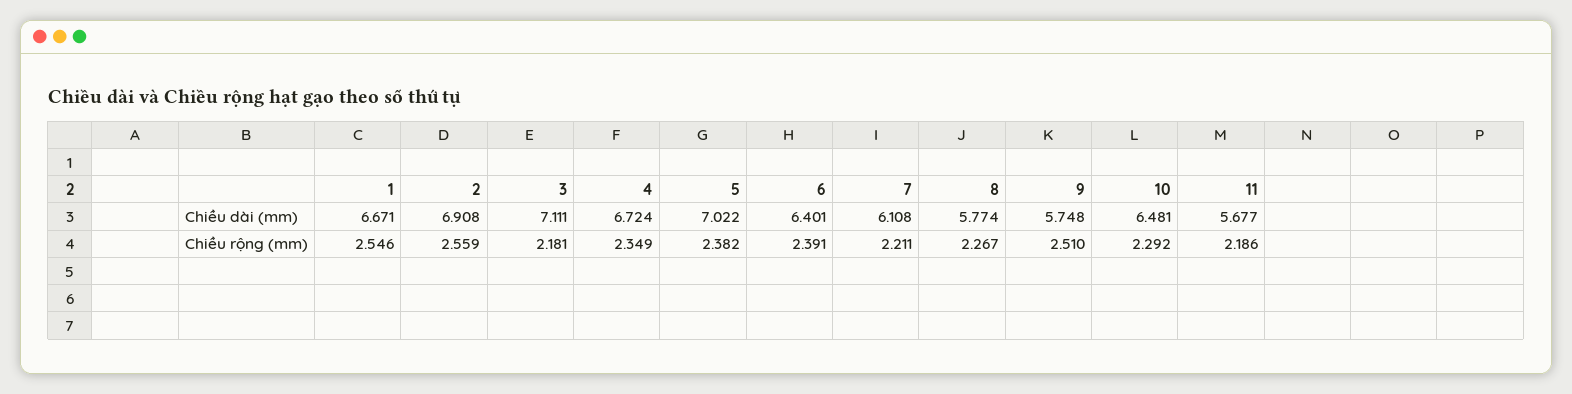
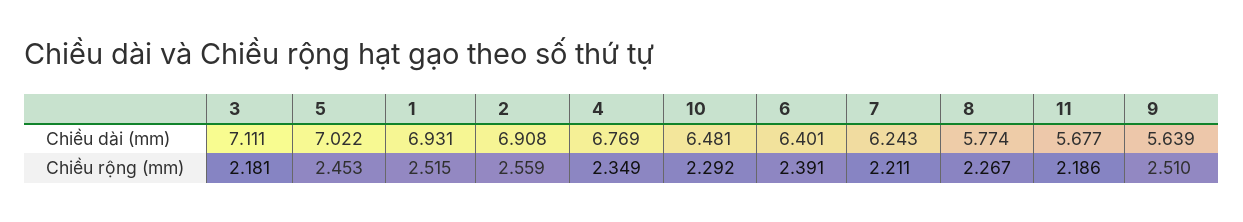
1, Chiều dài (mm): 6.671 -> 6.931
4, Chiều dài (mm): 6.724 -> 6.769
7, Chiều dài (mm): 6.108 -> 6.243
9, Chiều dài (mm): 5.748 -> 5.639
1, Chiều rộng (mm): 2.546 -> 2.515
5, Chiều rộng (mm): 2.382 -> 2.453

